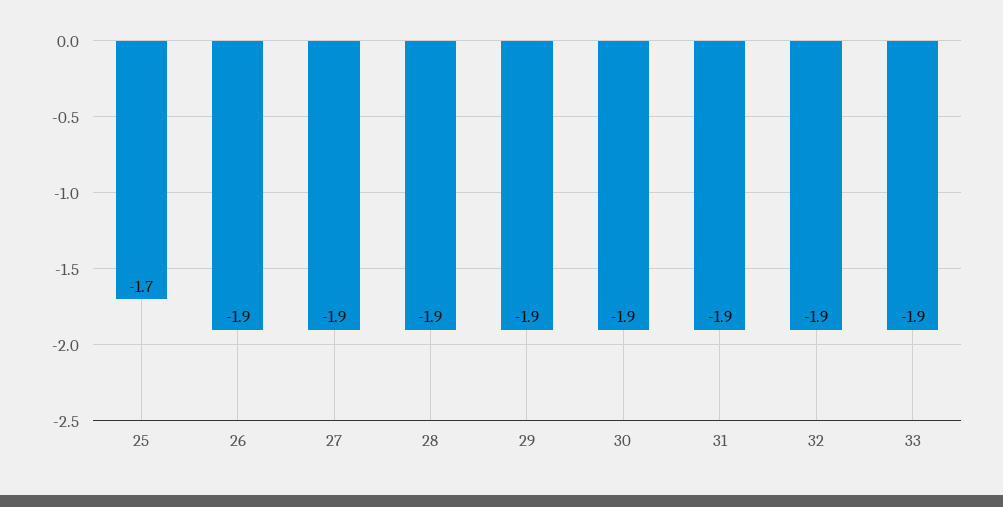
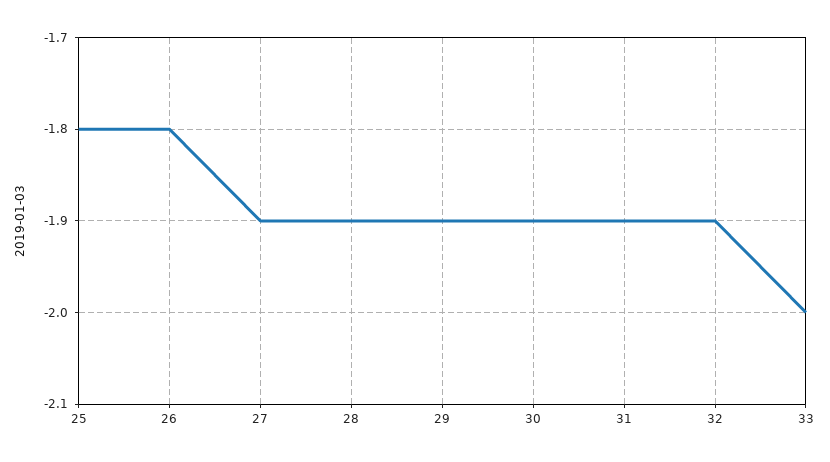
25: -1.7 -> -1.8
26: -1.9 -> -1.8
33: -1.9 -> -2

